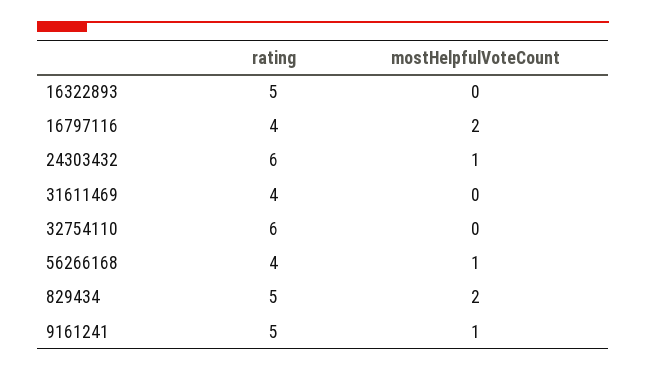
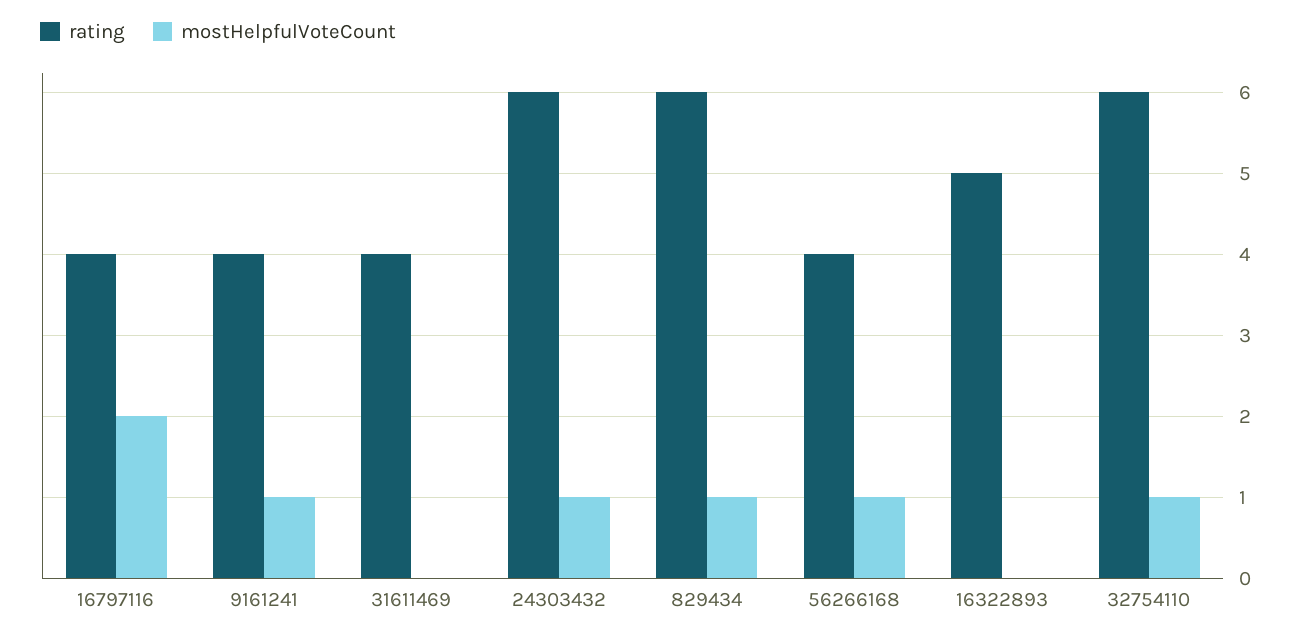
mostHelpfulVoteCount, 32754110: 0 -> 1
rating, 829434: 5 -> 6
mostHelpfulVoteCount, 829434: 2 -> 1
rating, 9161241: 5 -> 4

